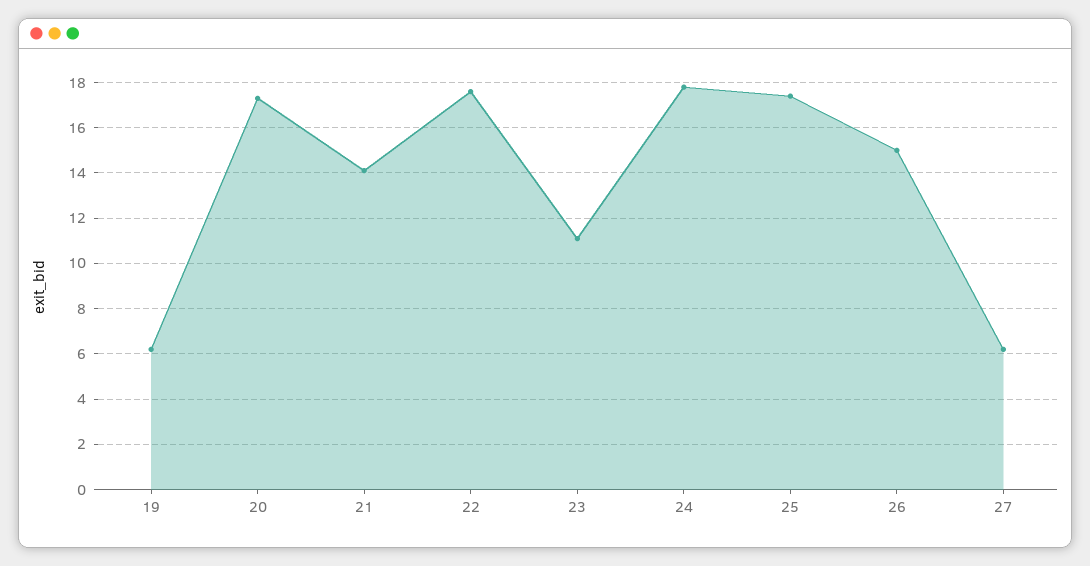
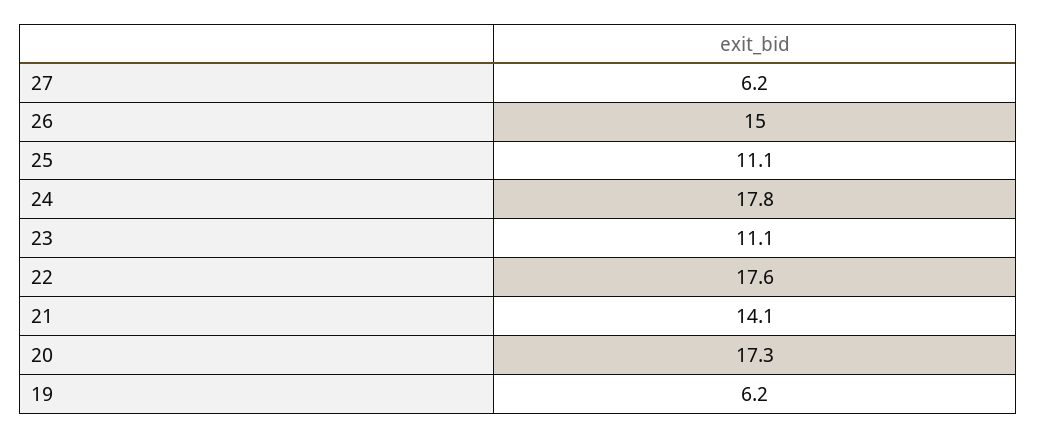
25: 17.5 -> 11.1

